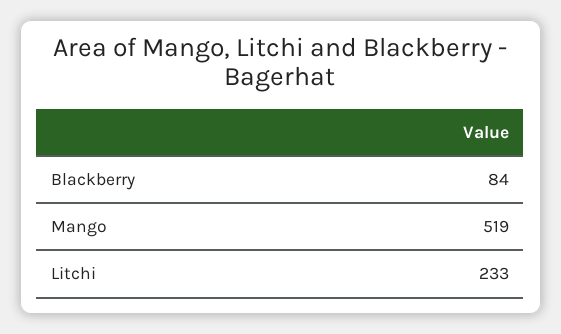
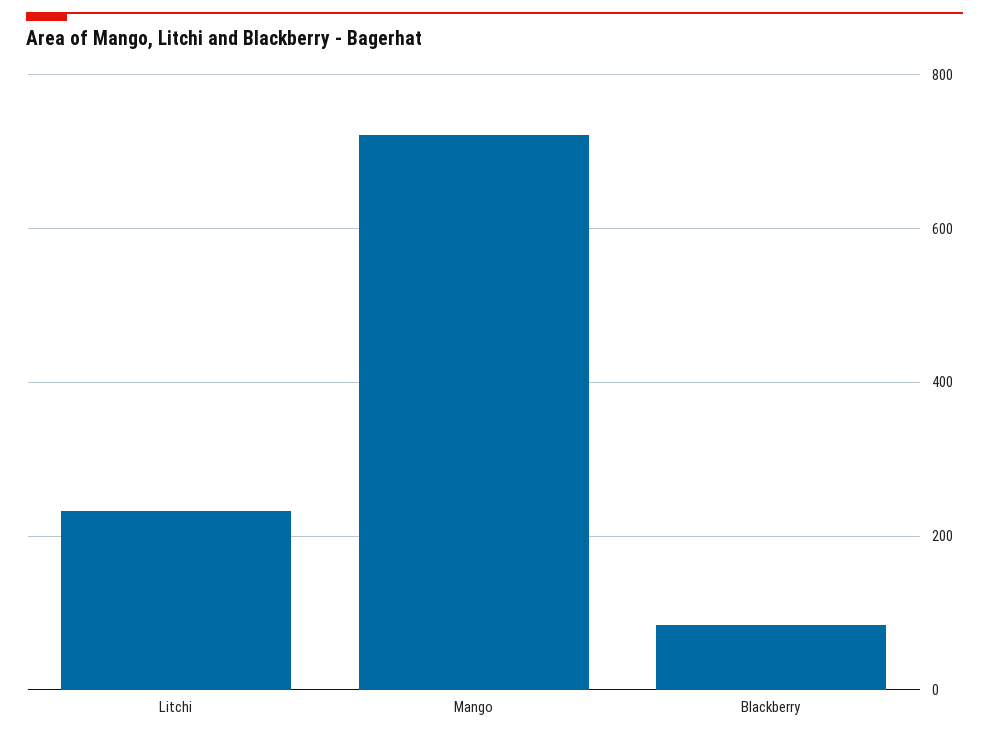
Mango: 519 -> 720

